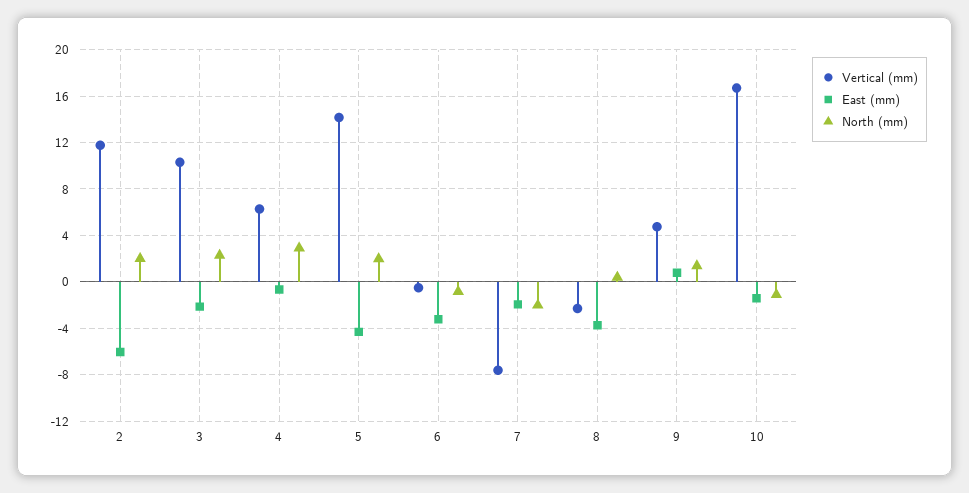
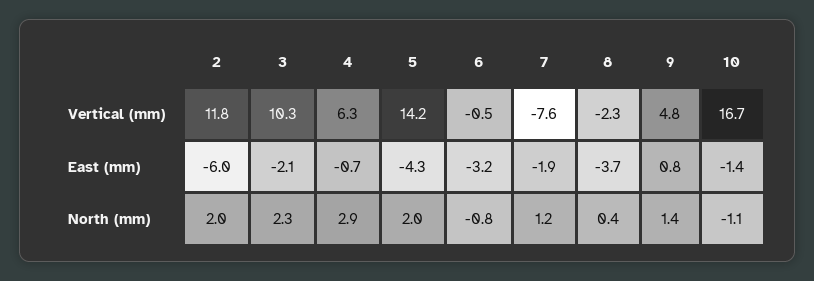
North (mm), 7: -2 -> 1.2

